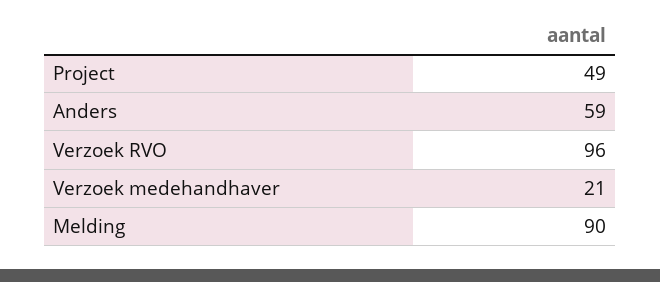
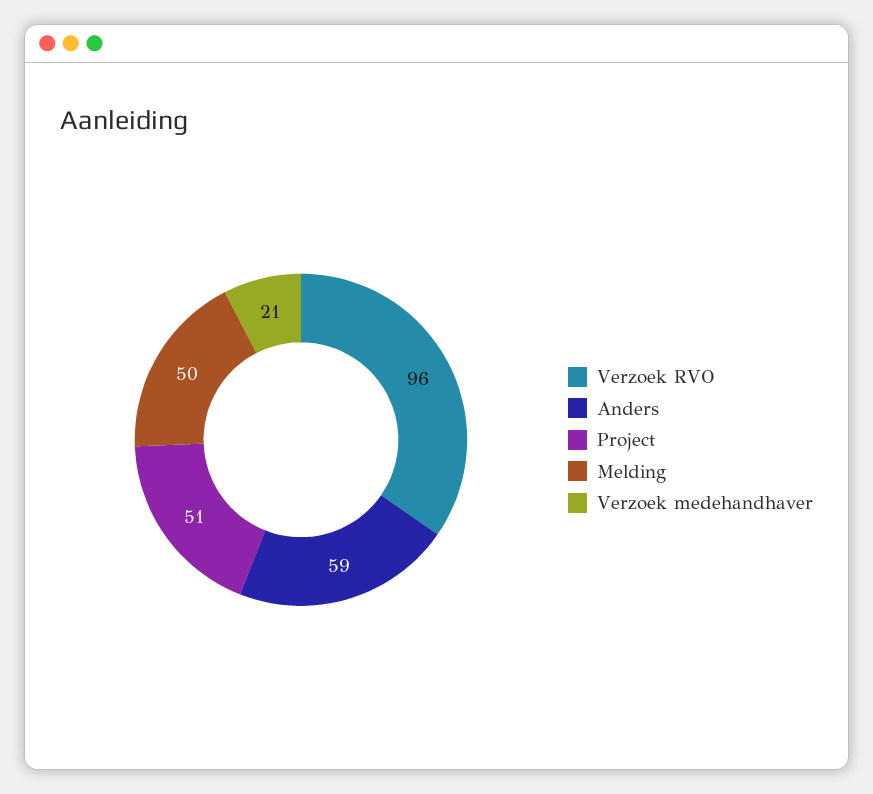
Project: 49 -> 51
Melding: 90 -> 50

